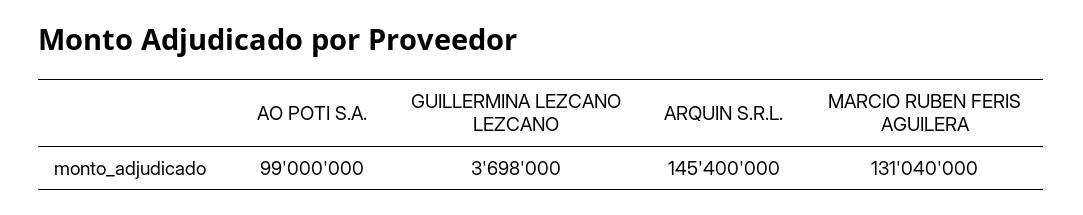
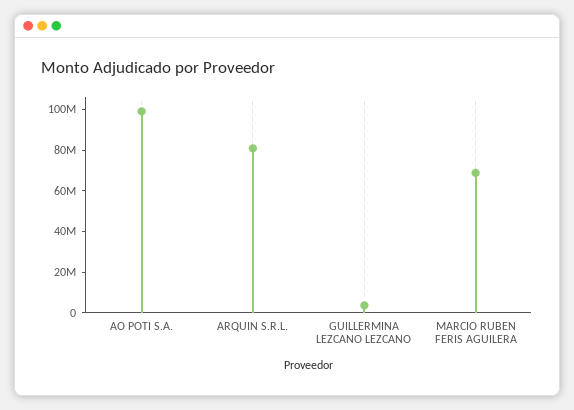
ARQUIN S.R.L.: 145400000 -> 80000000
MARCIO RUBEN FERIS AGUILERA: 131040000 -> 70000000

